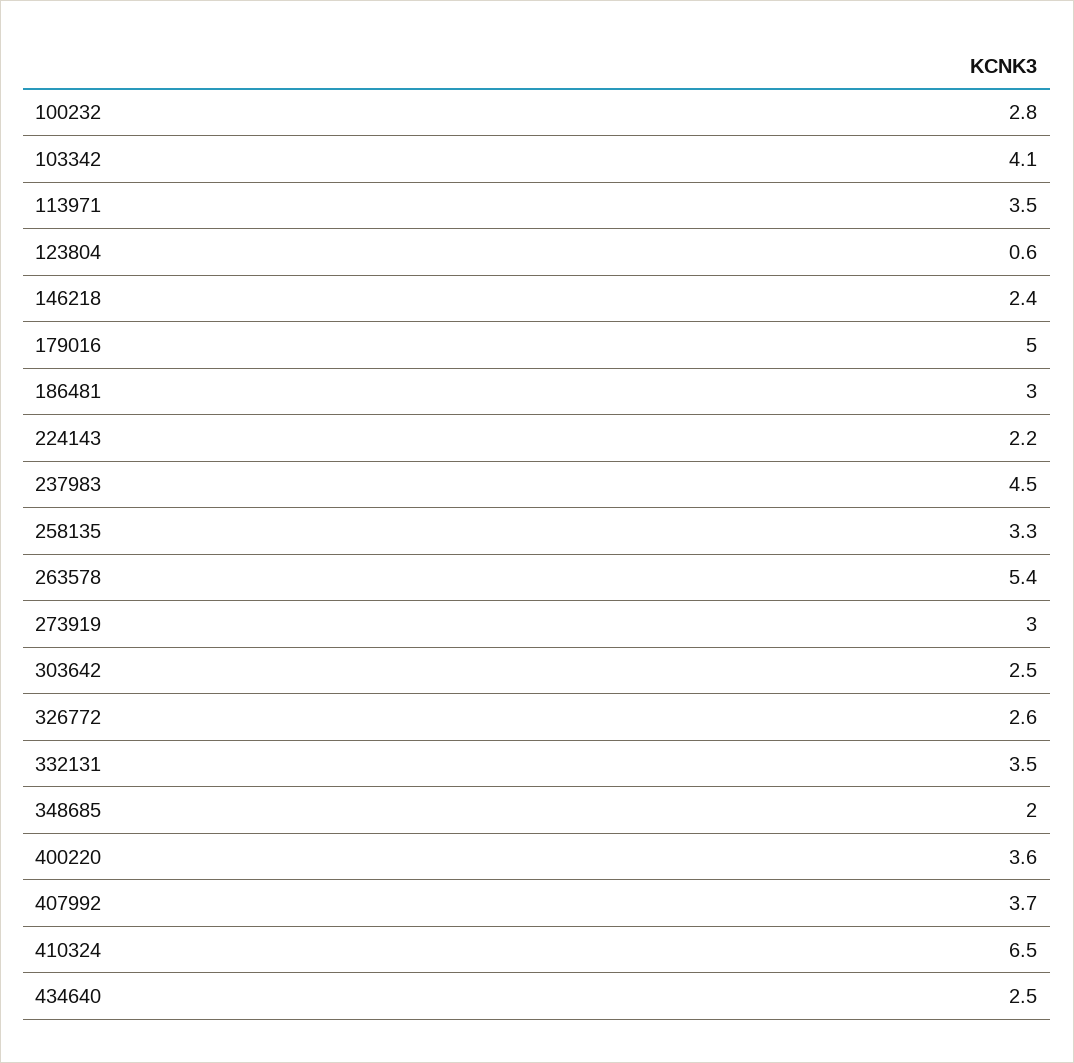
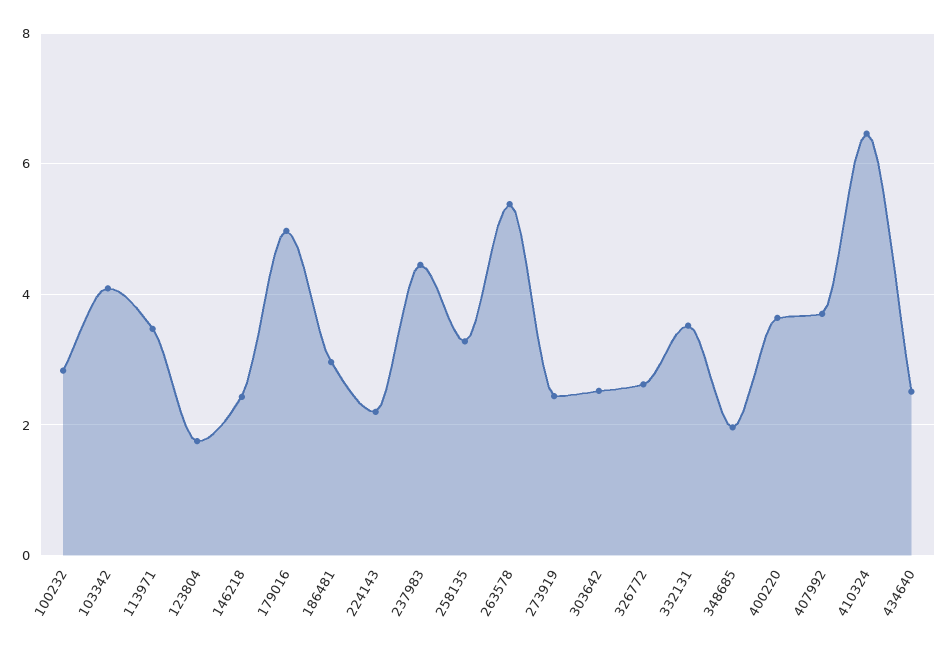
123804: 0.6 -> 1.8
273919: 3 -> 2.4

